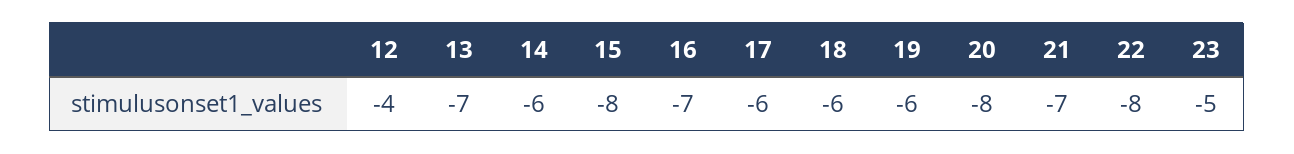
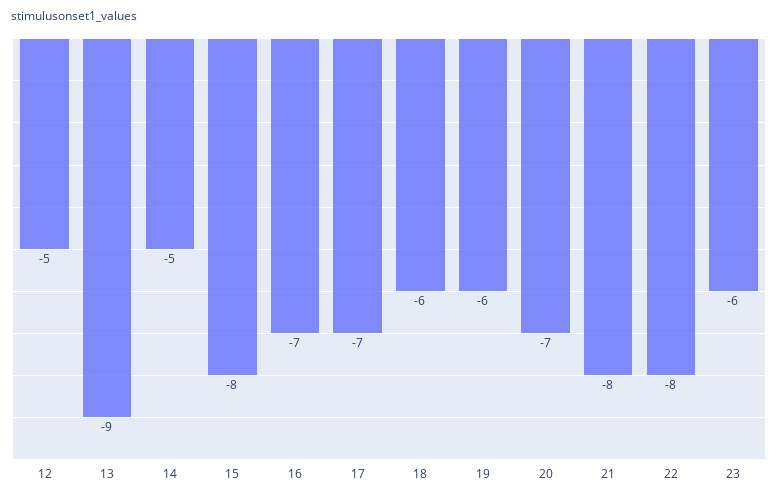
12: -4 -> -5
13: -7 -> -9
14: -6 -> -5
17: -6 -> -7
20: -8 -> -7
21: -7 -> -8
23: -5 -> -6

